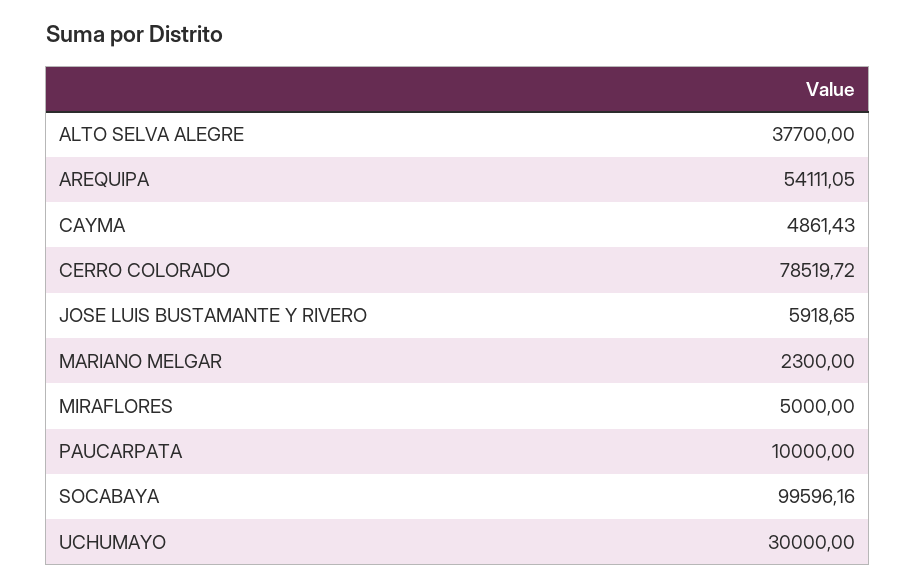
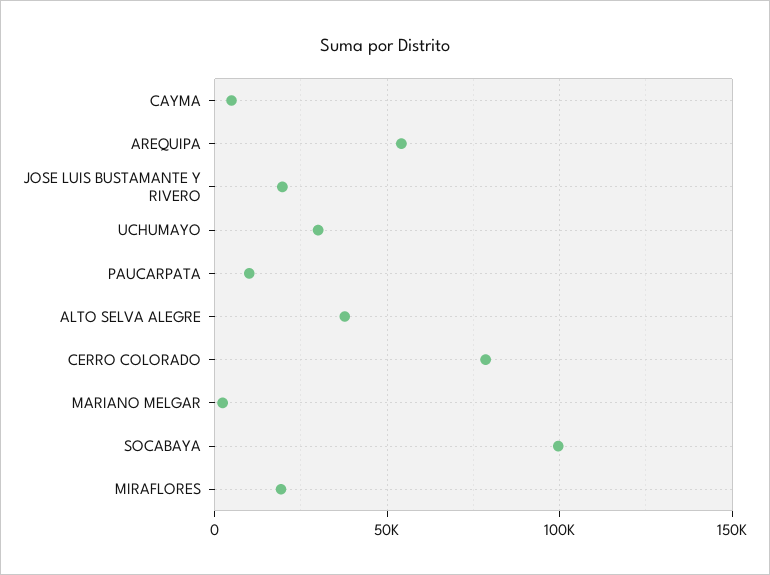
JOSE LUIS BUSTAMANTE Y RIVERO: 5918.65 -> 20000
MIRAFLORES: 5000 -> 20000

